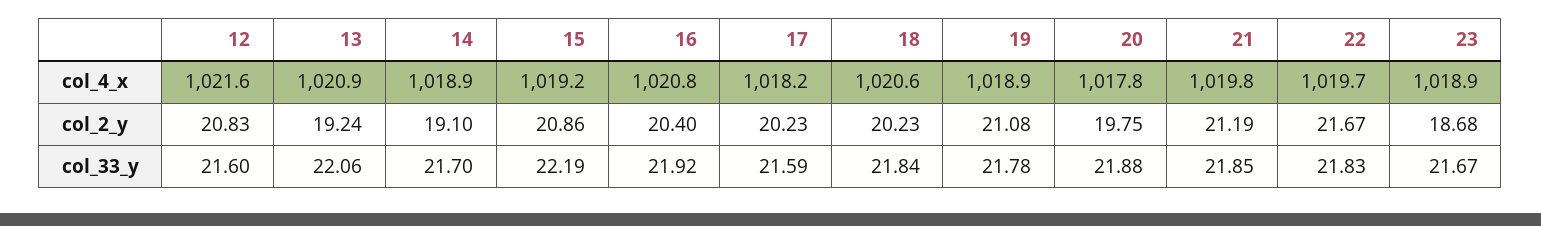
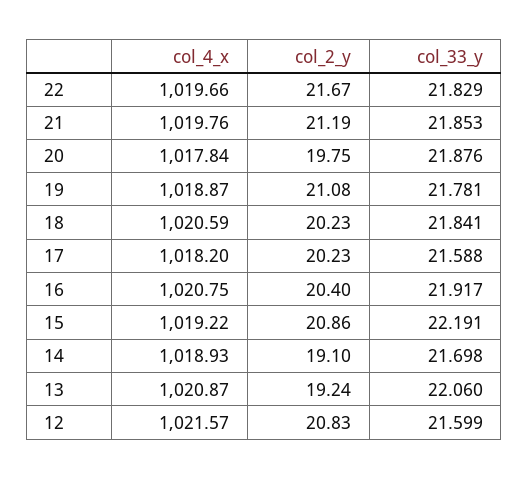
23, col_4_x: 1018.9 -> none
23, col_2_y: 18.68 -> none
23, col_33_y: 21.67 -> none

